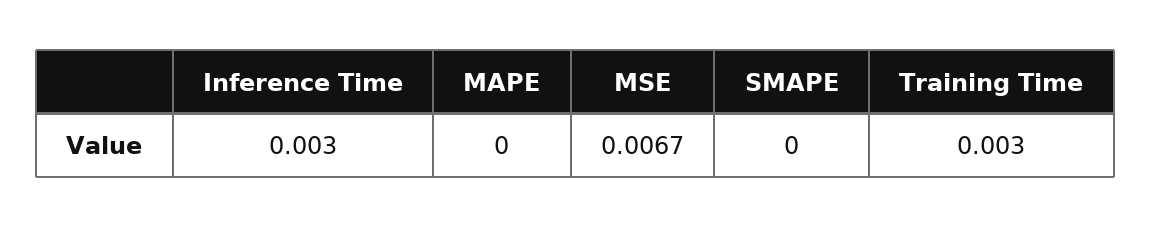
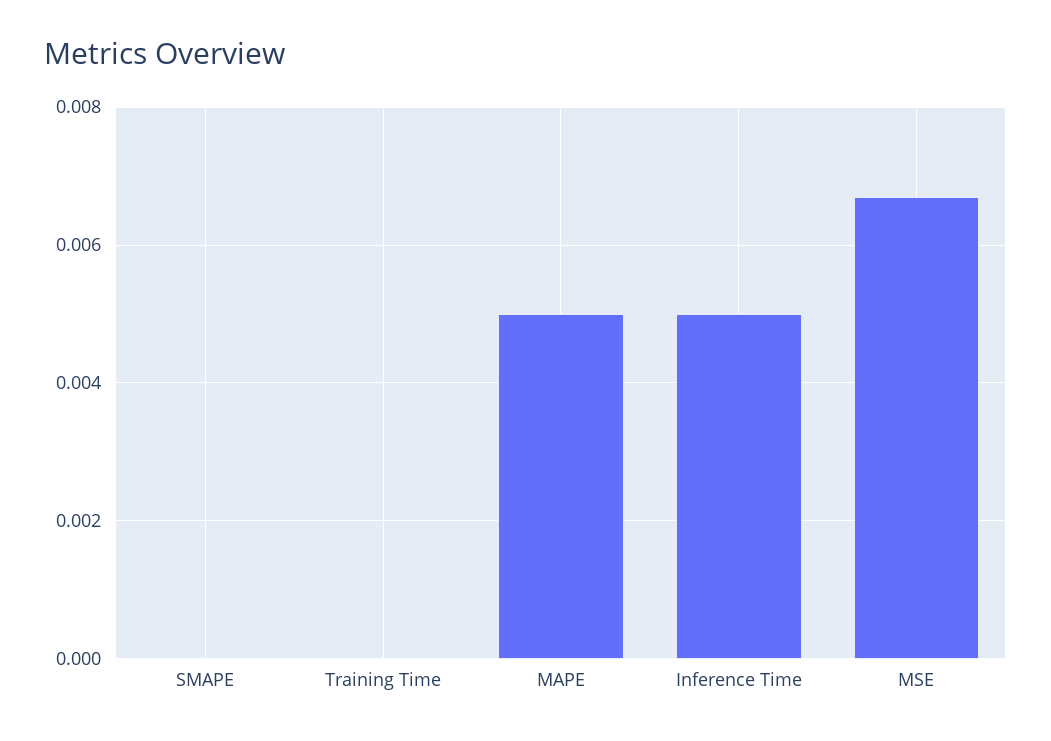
Inference Time: 0.003 -> 0.005
MAPE: 0 -> 0.005
Training Time: 0.003 -> 0

